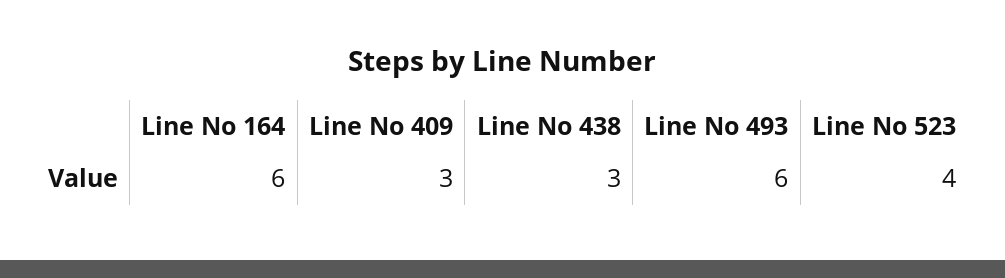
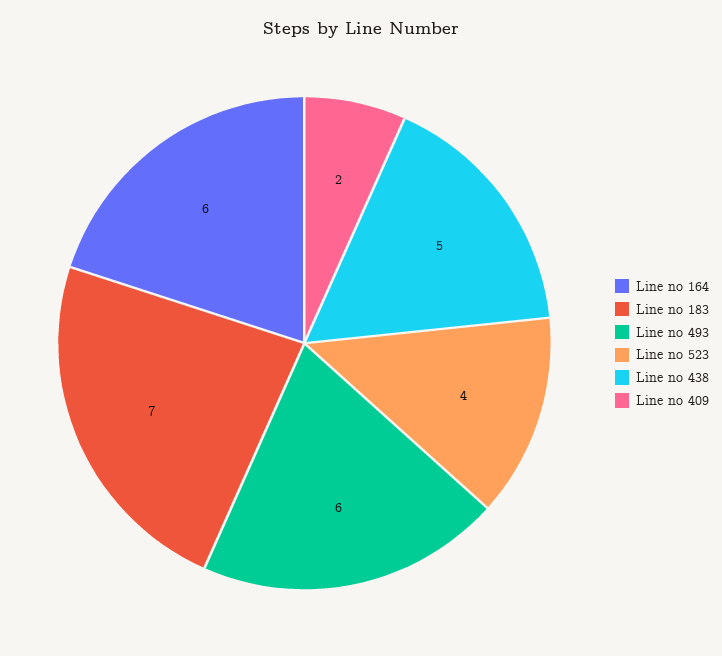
Line No 409: 3 -> 2
Line No 438: 3 -> 5
Line no 183: none -> 7

